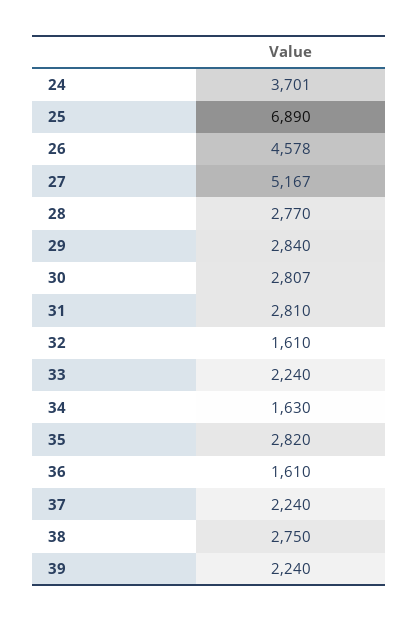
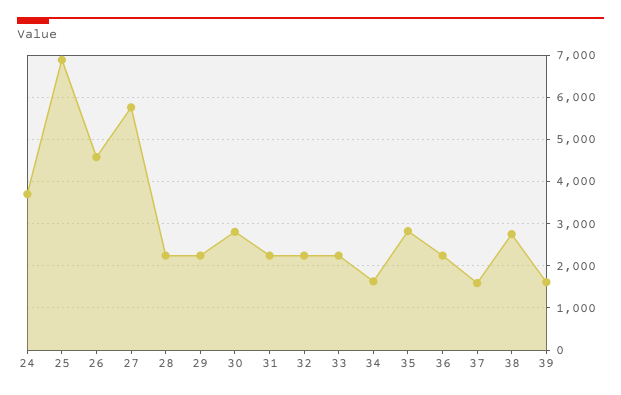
27: 5167 -> 5800
28: 2770 -> 2200
29: 2840 -> 2200
31: 2810 -> 2200
32: 1610 -> 2200
36: 1610 -> 2200
37: 2240 -> 1600
39: 2240 -> 1600

